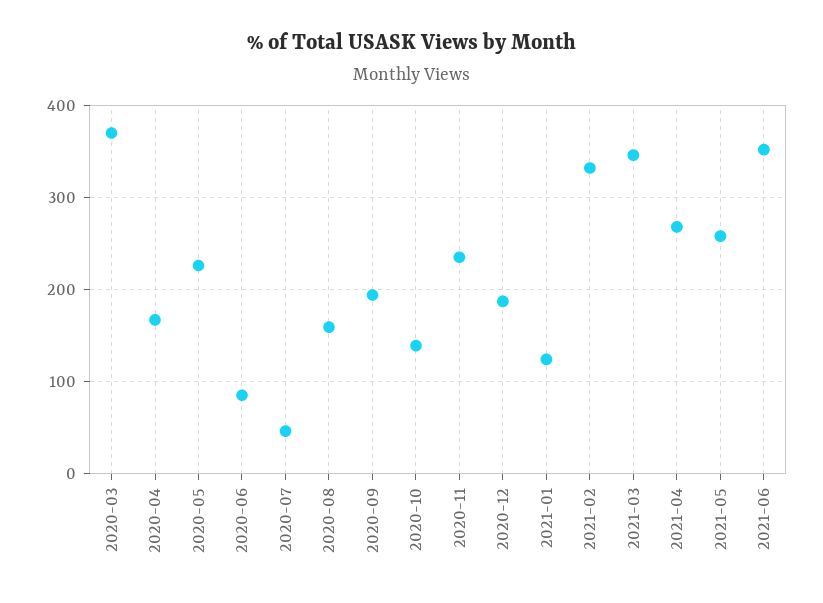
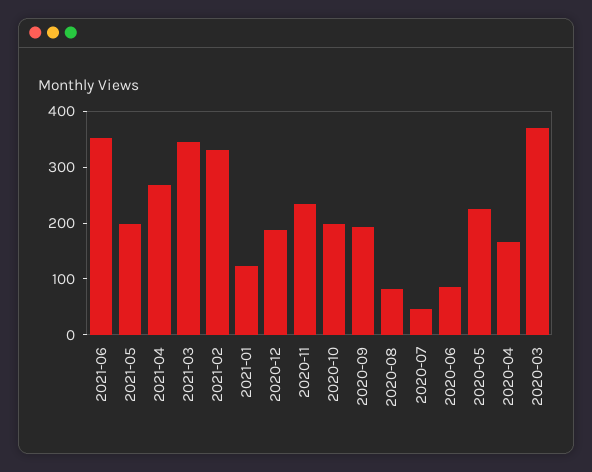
2020-08: 160 -> 80
2020-10: 140 -> 200
2021-05: 260 -> 200

